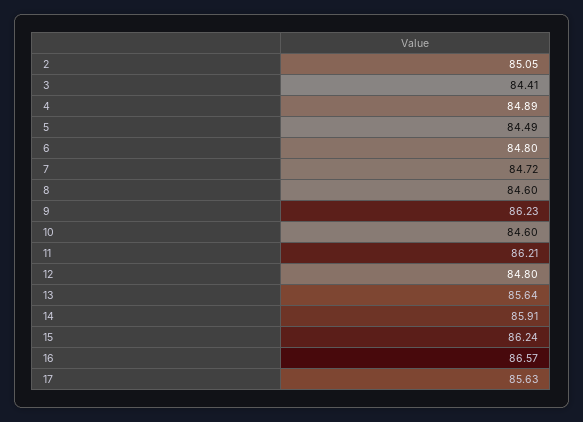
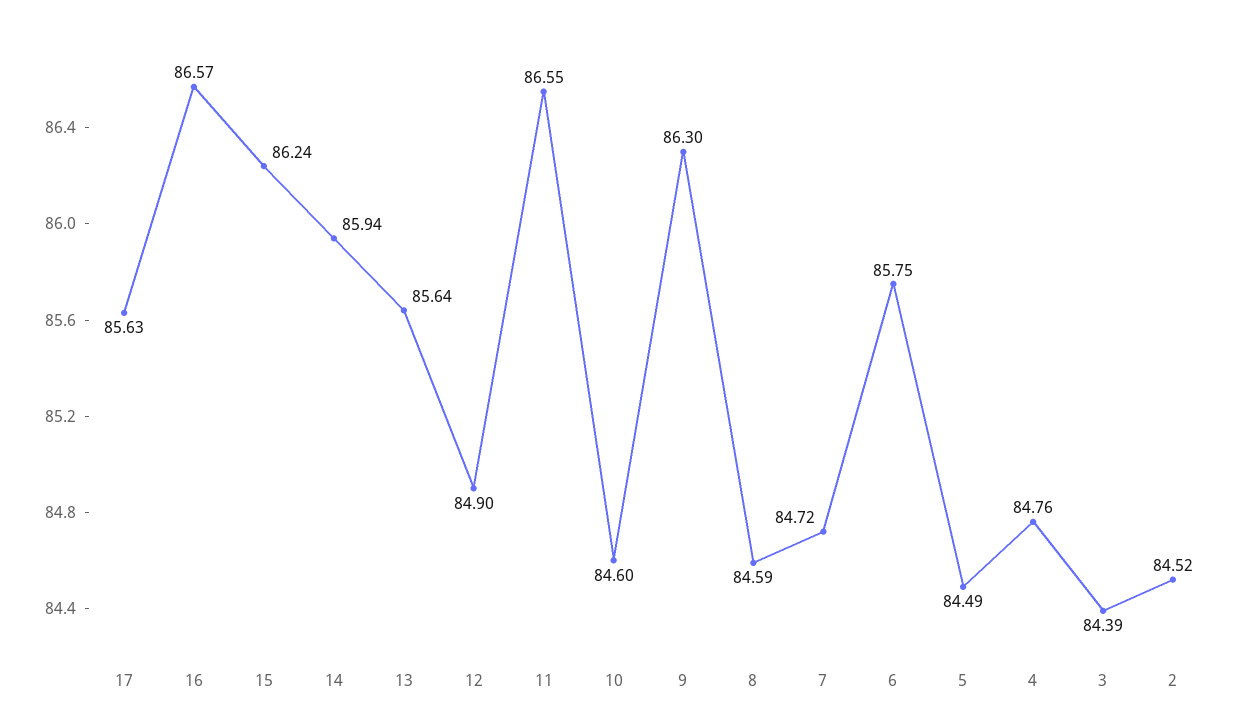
2: 85.05 -> 84.52
3: 84.41 -> 84.39
4: 84.89 -> 84.76
6: 84.8 -> 85.75
8: 84.6 -> 84.59
9: 86.23 -> 86.3
11: 86.21 -> 86.55
12: 84.8 -> 84.9
14: 85.91 -> 85.94

